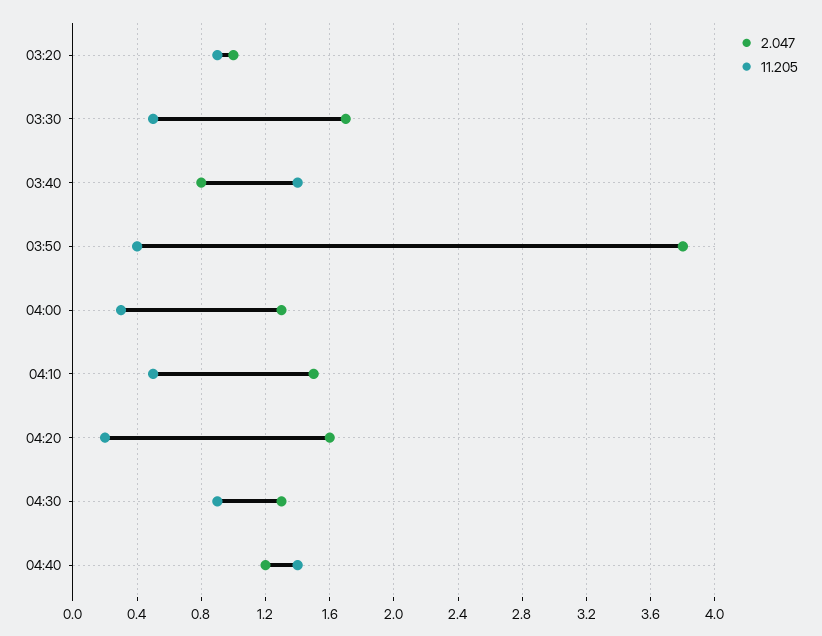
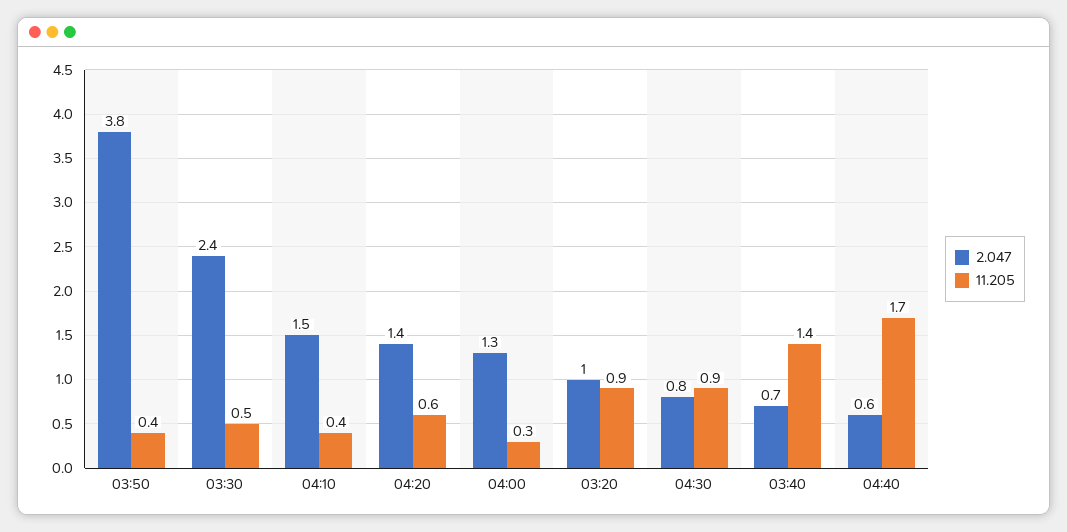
2.047, 03:30: 1.7 -> 2.4
2.047, 03:40: 0.8 -> 0.7
11.205, 04:10: 0.5 -> 0.4
2.047, 04:20: 1.6 -> 1.4
11.205, 04:20: 0.2 -> 0.6
2.047, 04:30: 1.3 -> 0.8
2.047, 04:40: 1.2 -> 0.6
11.205, 04:40: 1.4 -> 1.7

